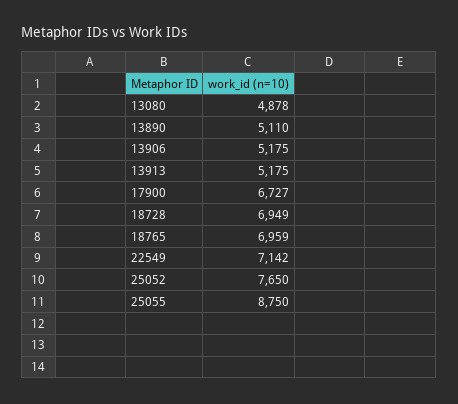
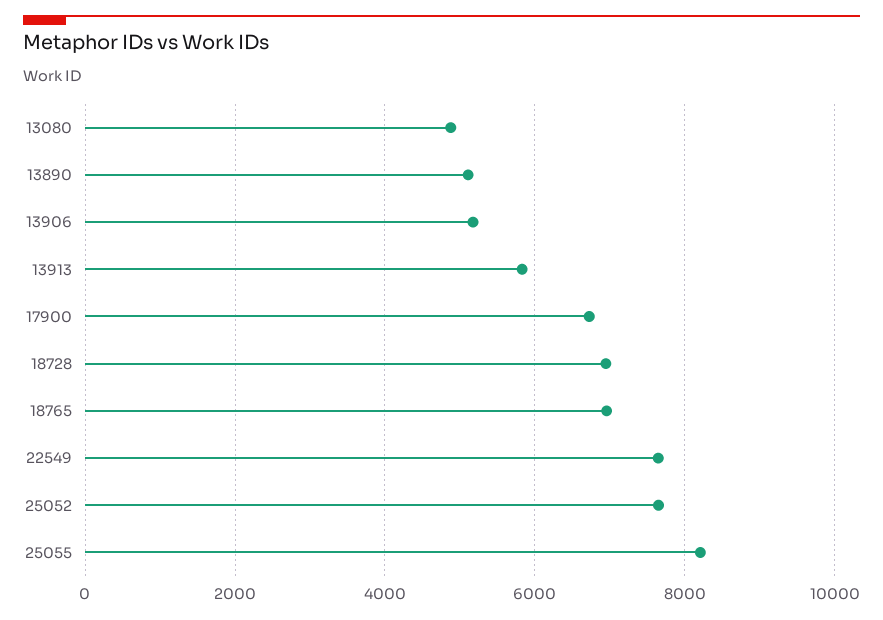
13913: 5175 -> 5800
22549: 7142 -> 7600
25055: 8750 -> 8200

